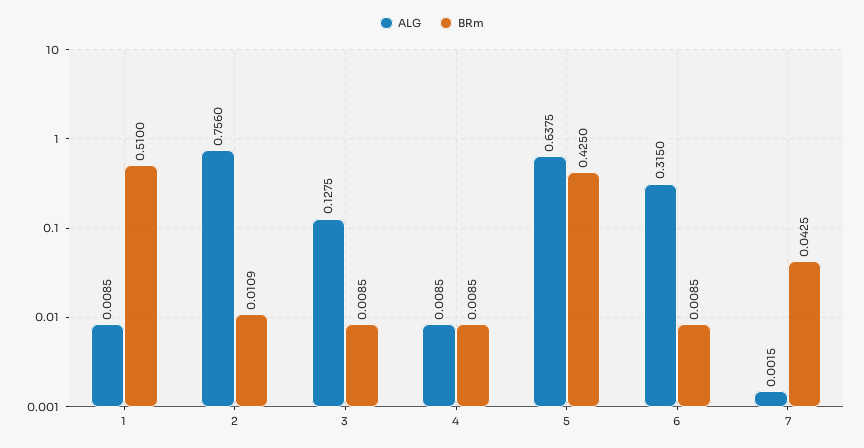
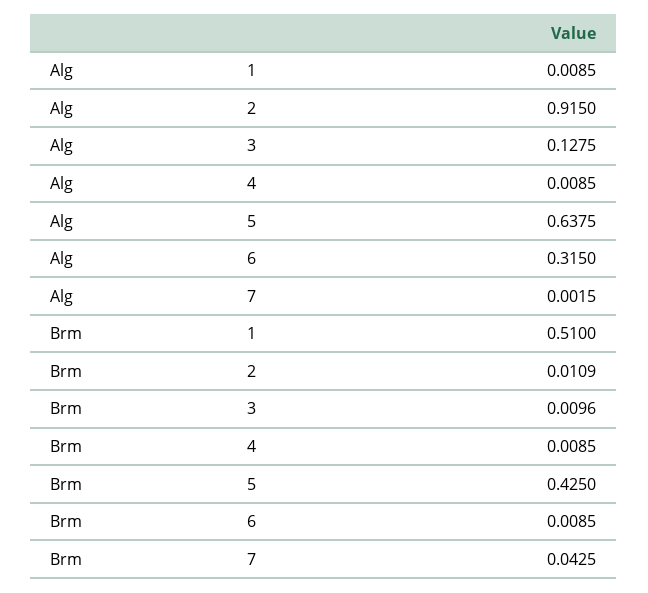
ALG, 2: 0.756 -> 0.915
BRm, 3: 0.0085 -> 0.0096

